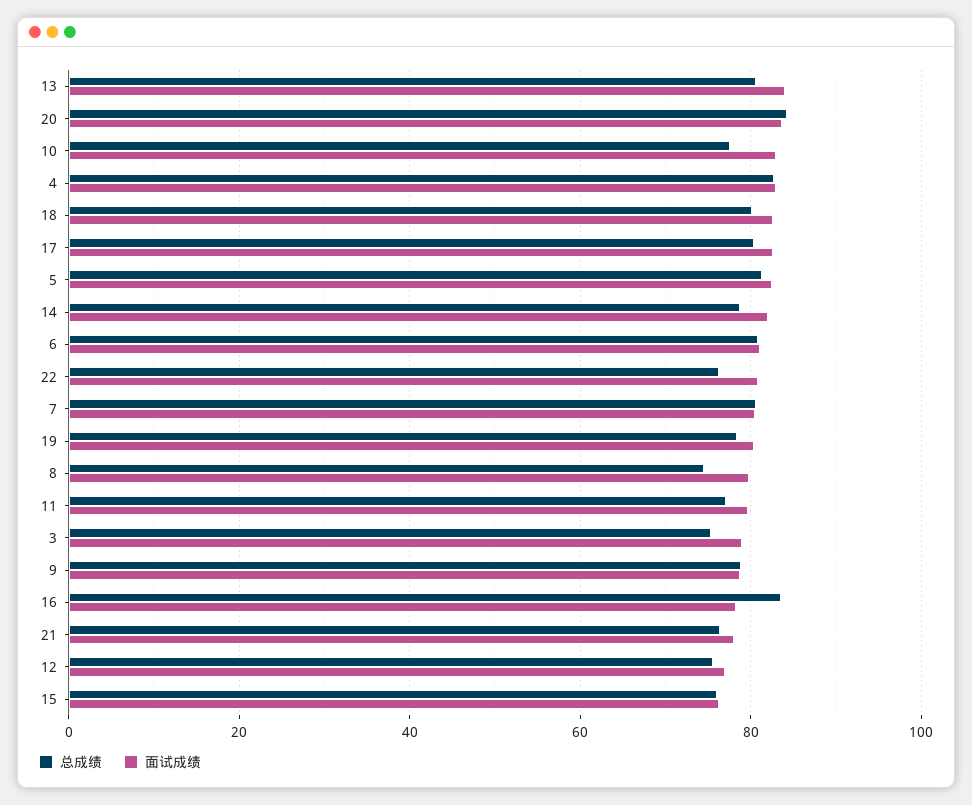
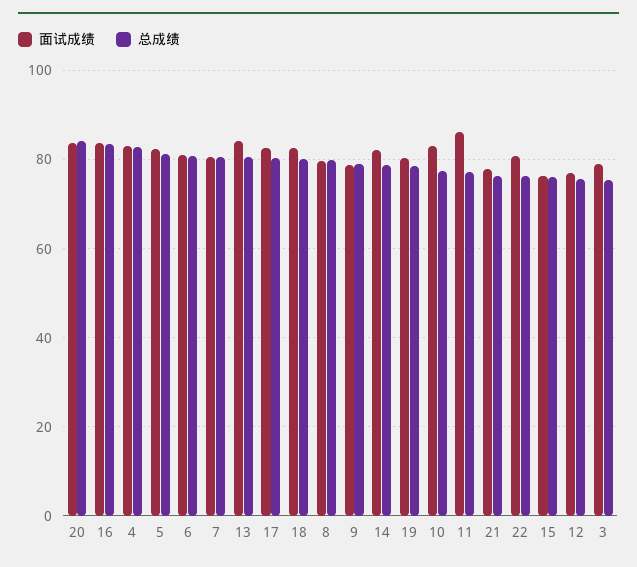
总成绩, 8: 74 -> 80
面试成绩, 11: 80 -> 86
面试成绩, 16: 78 -> 84

